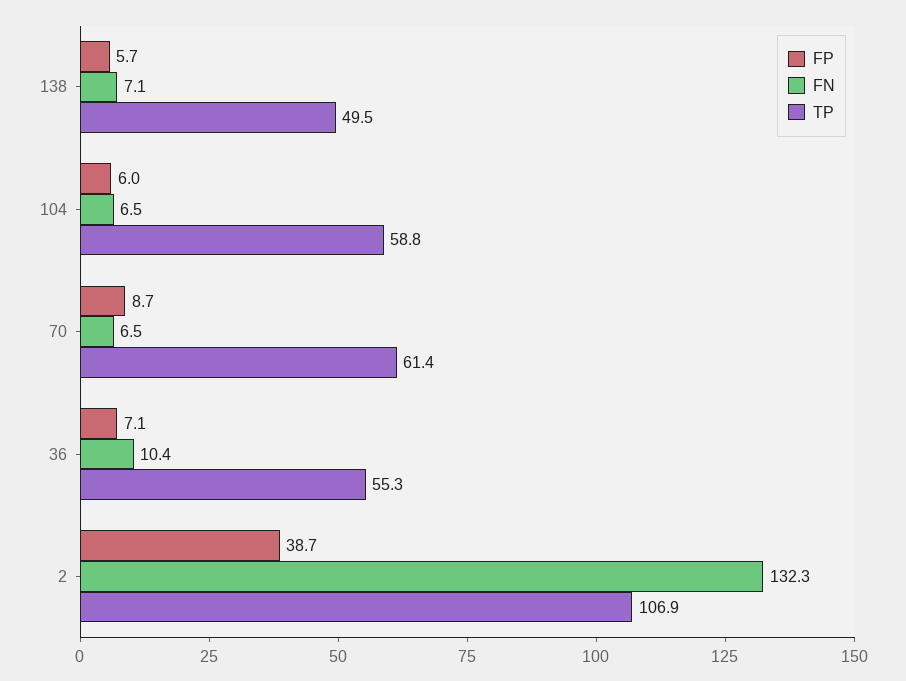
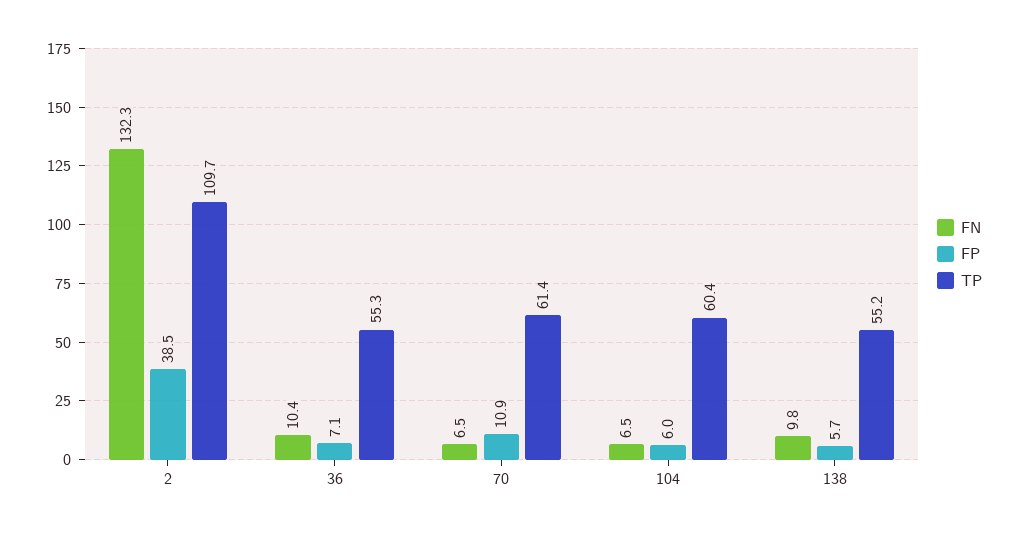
FN, 138: 7.1 -> 9.8
TP, 138: 49.5 -> 55.2
TP, 104: 58.8 -> 60.4
FP, 70: 8.7 -> 10.9
FP, 2: 38.7 -> 38.5
TP, 2: 106.9 -> 109.7

